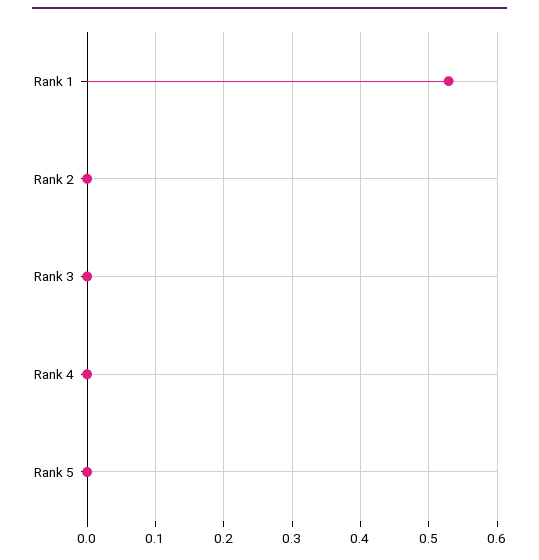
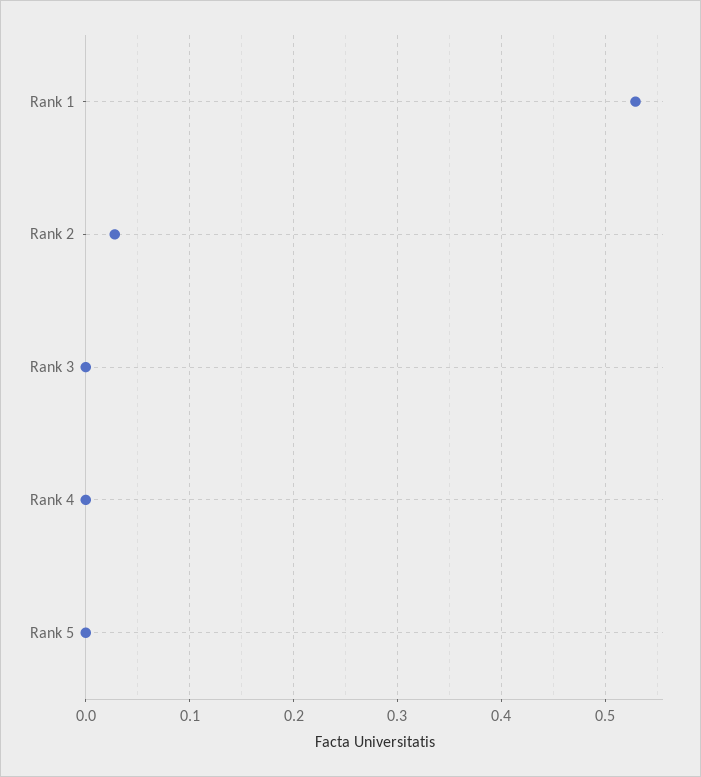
Rank 2: 0 -> 0.03

